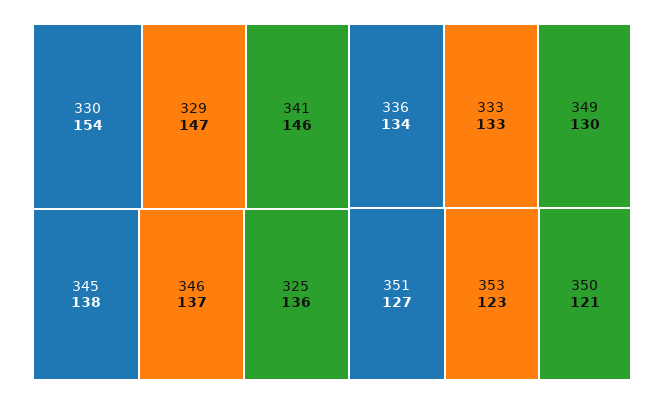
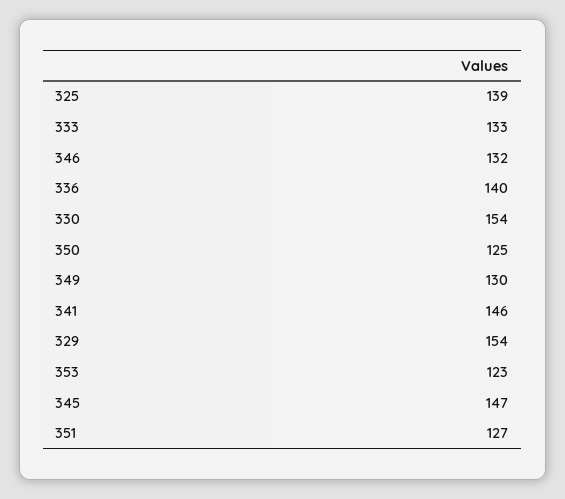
329: 147 -> 154
345: 138 -> 147
346: 137 -> 132
325: 136 -> 139
336: 134 -> 140
350: 121 -> 125

